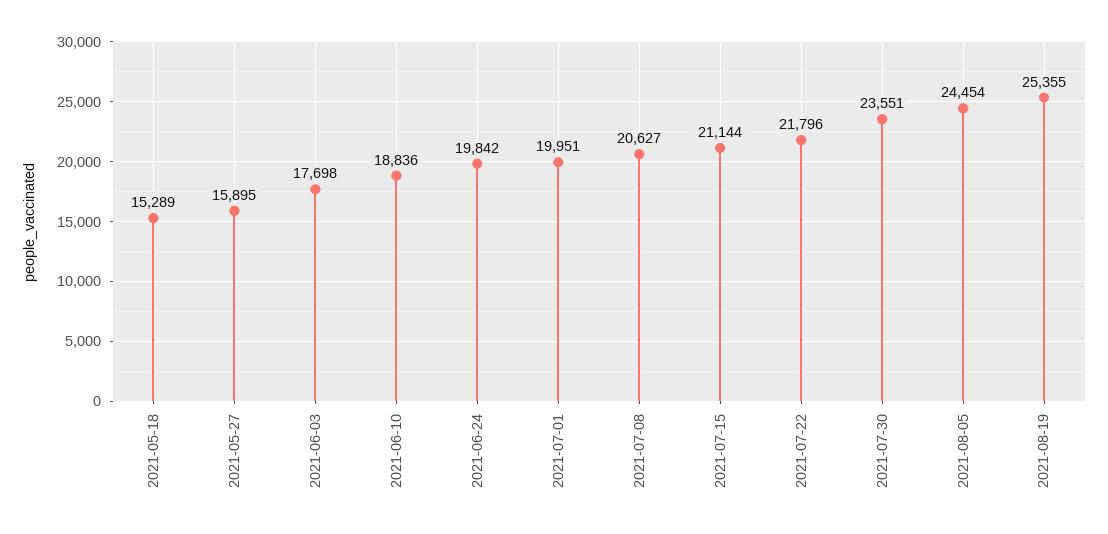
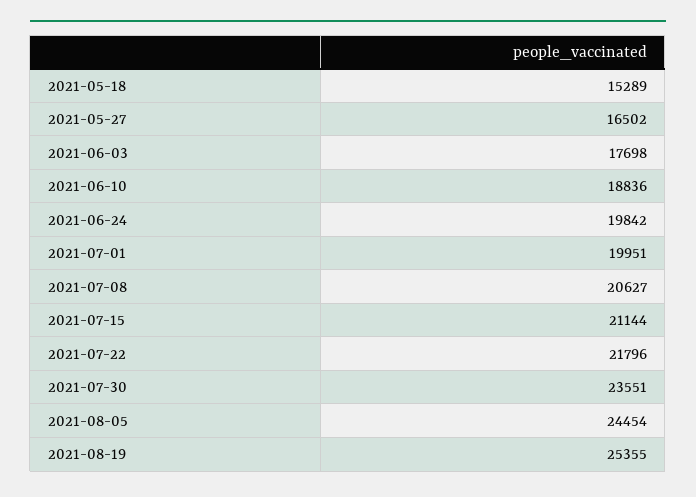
2021-05-27: 15895 -> 16502

